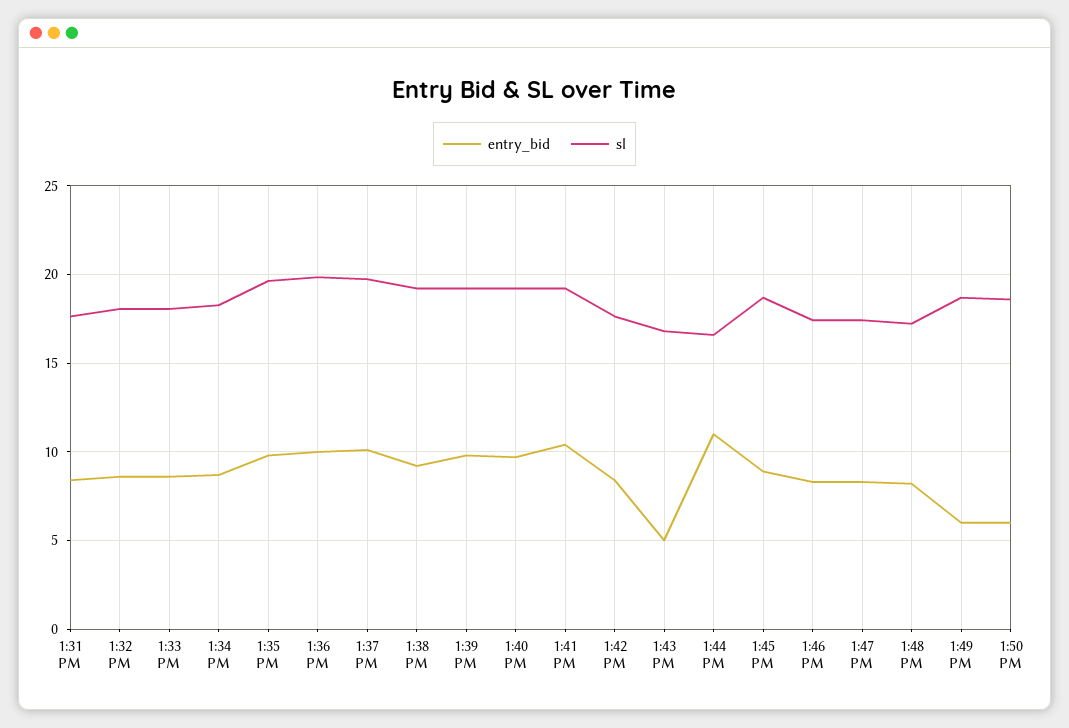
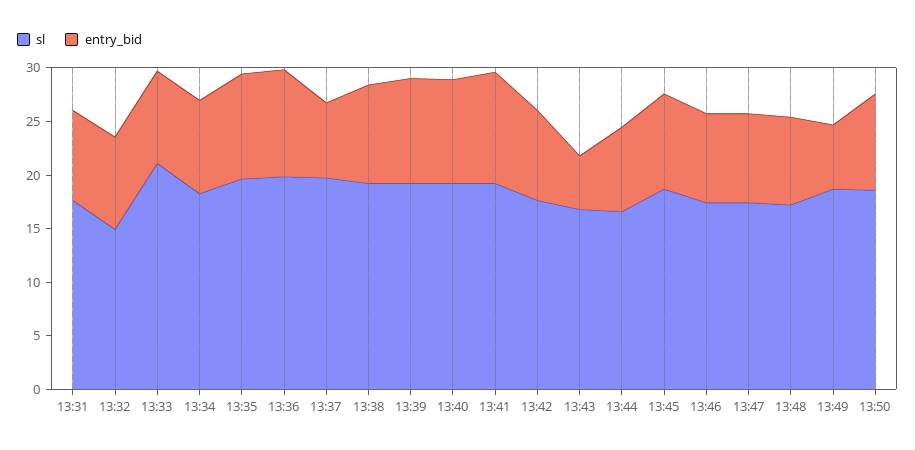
sl, 1:32 PM: 18 -> 15
sl, 1:33 PM: 18 -> 21
entry_bid, 1:37 PM: 10 -> 7
entry_bid, 1:44 PM: 11 -> 8
entry_bid, 1:50 PM: 6 -> 9

